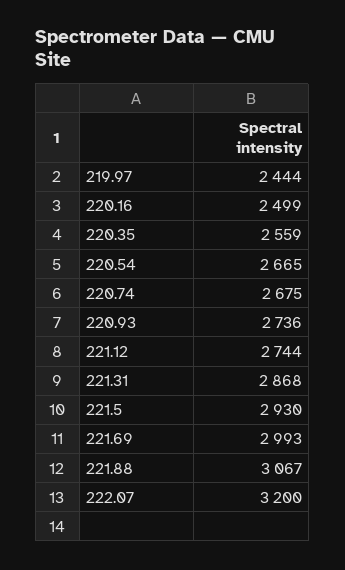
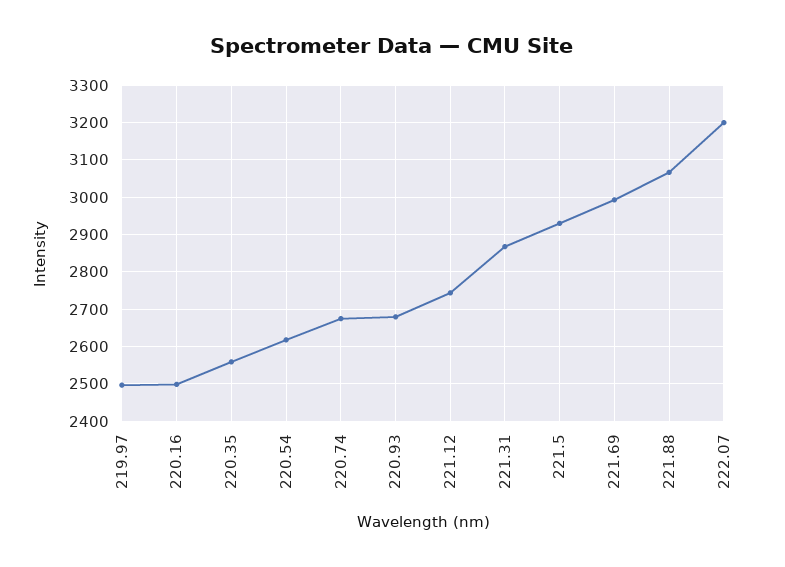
219.97: 2444 -> 2500
220.54: 2665 -> 2620
220.93: 2736 -> 2680

